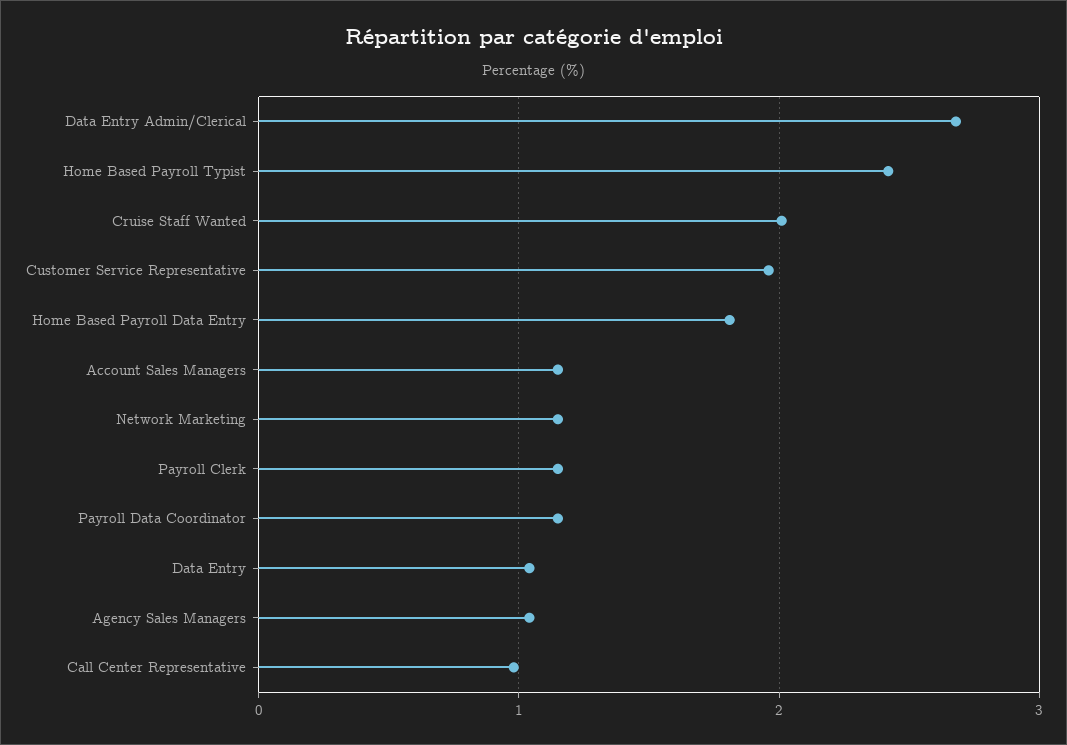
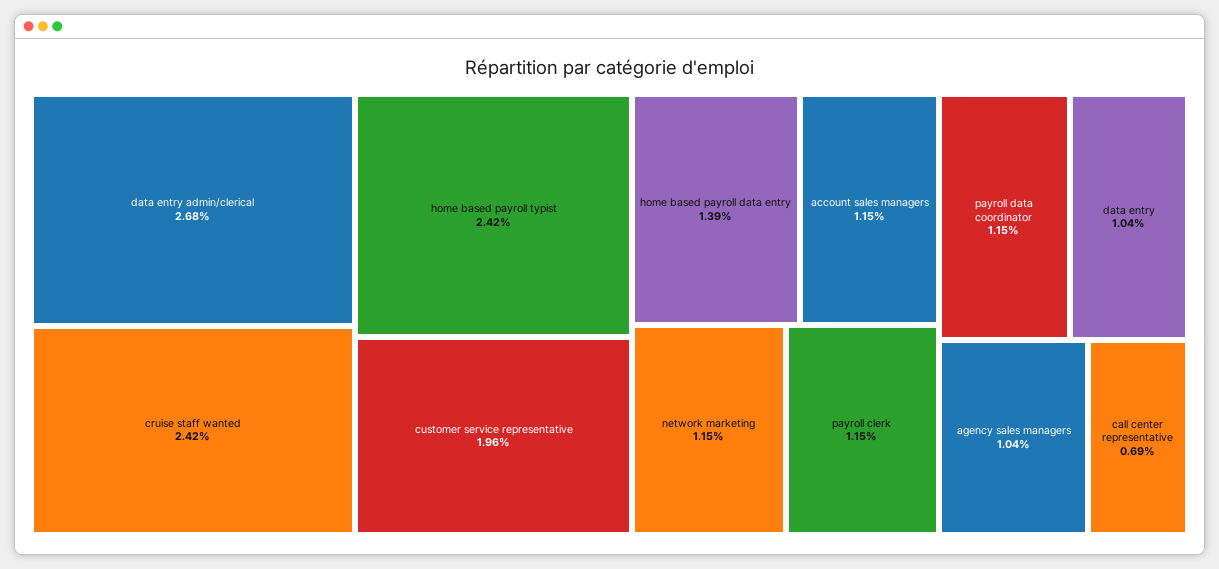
Cruise Staff Wanted: 2 -> 2.42
Home Based Payroll Data Entry: 1.8 -> 1.39
Call Center Representative: 1 -> 0.69

